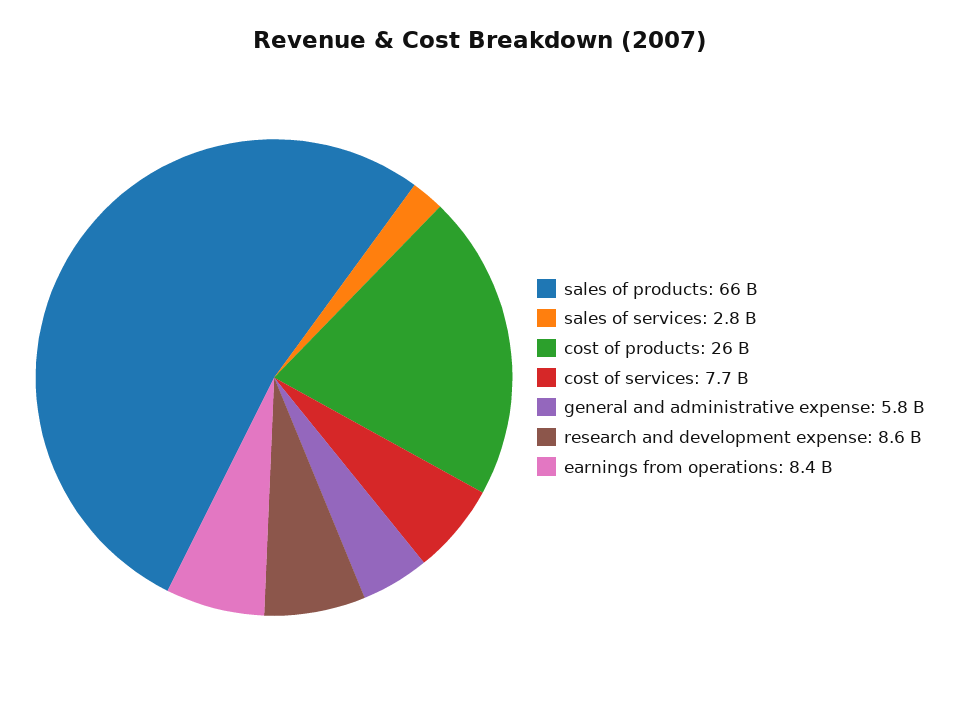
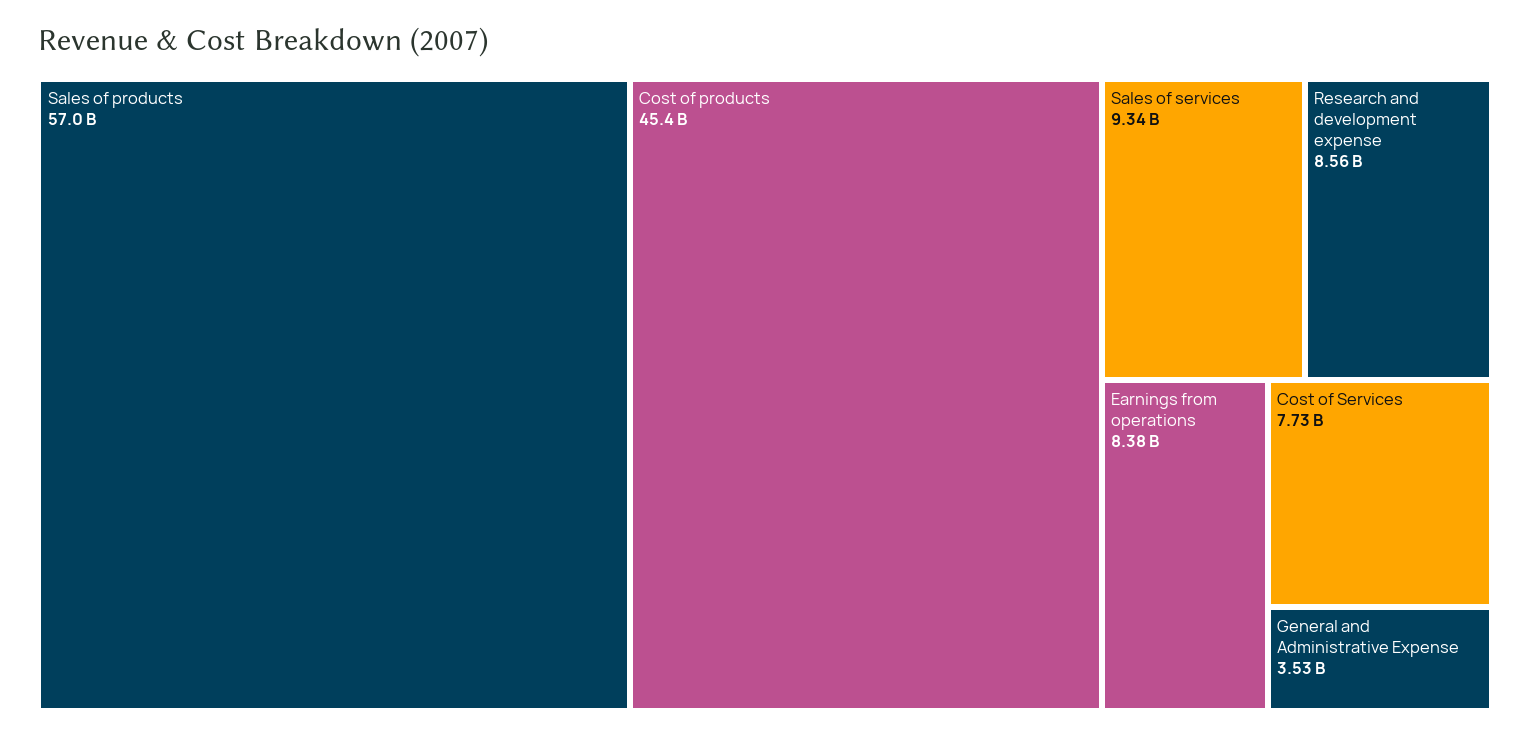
sales of products: 66000000000 -> 57000000000
sales of services: 2800000000 -> 9340000000
cost of products: 26000000000 -> 45400000000
general and administrative expense: 5800000000 -> 3530000000

